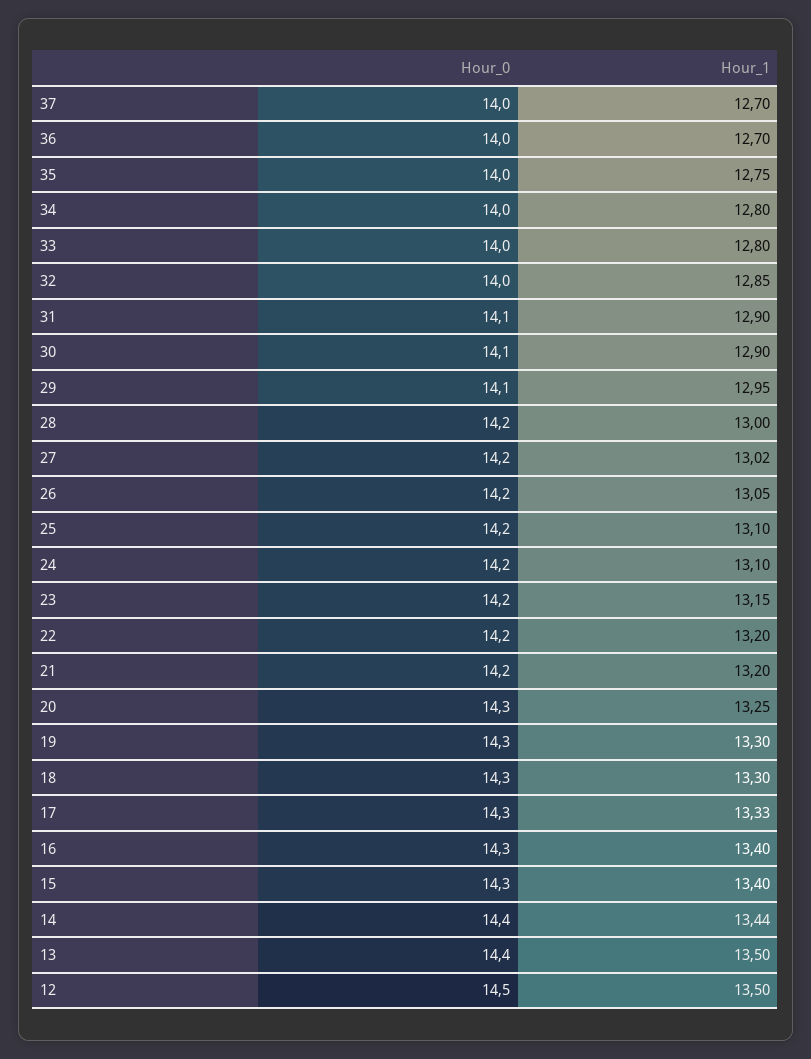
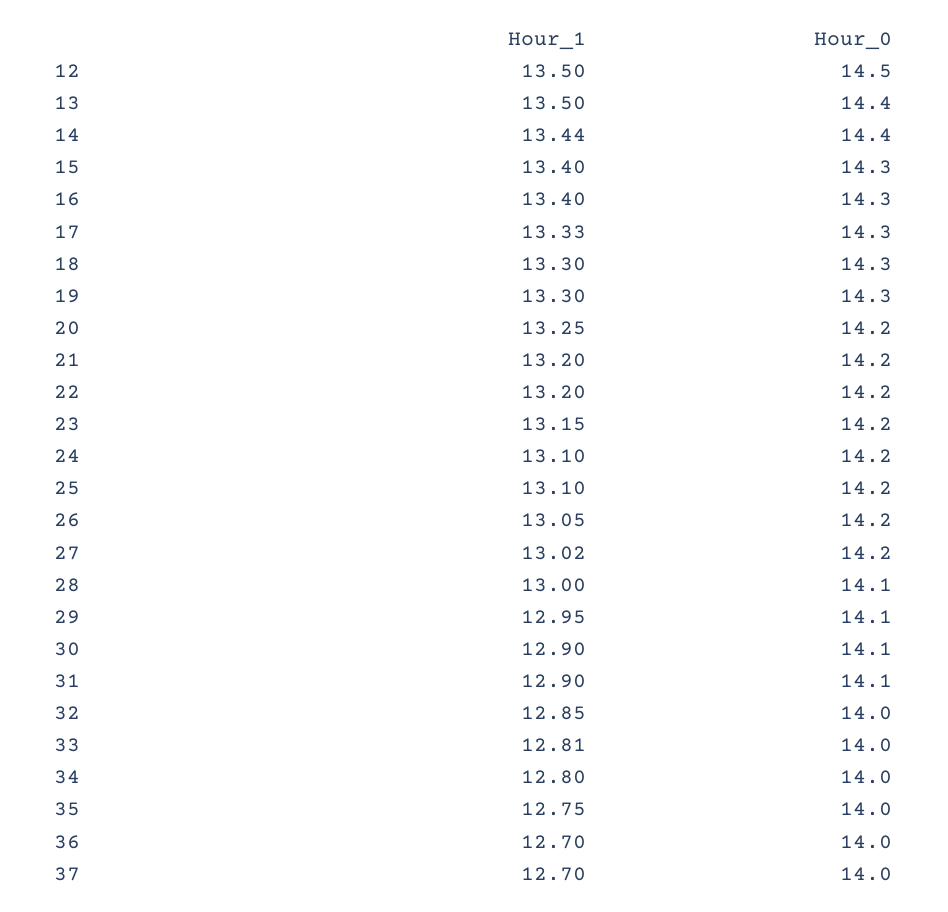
Hour_1, 33: 12.8 -> 12.81
Hour_0, 28: 14.2 -> 14.1
Hour_0, 20: 14.3 -> 14.2

